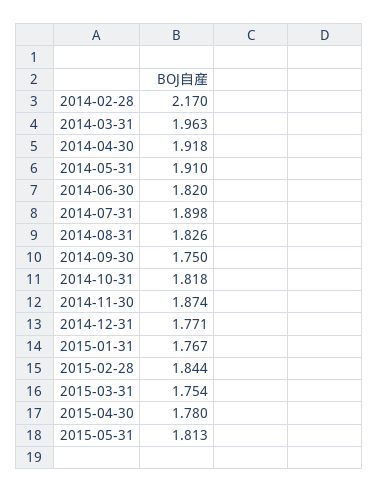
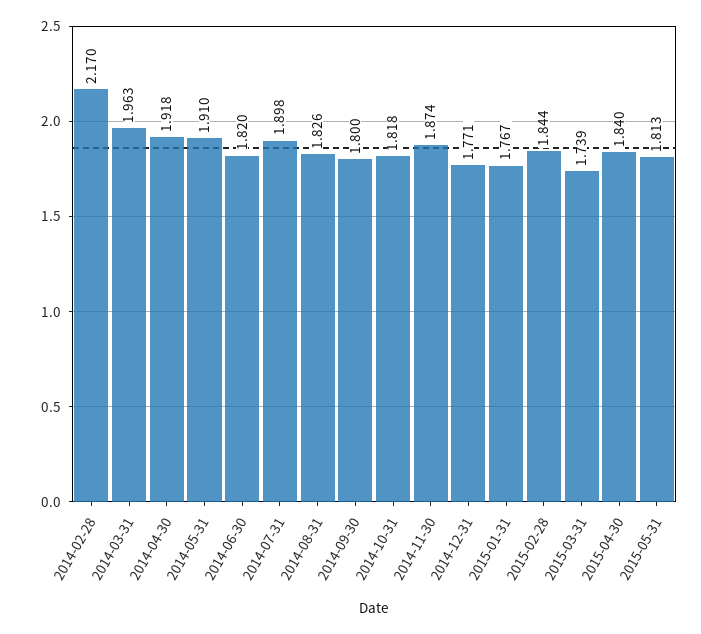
2014-09-30: 1.75 -> 1.8
2015-03-31: 1.754 -> 1.739
2015-04-30: 1.78 -> 1.84

